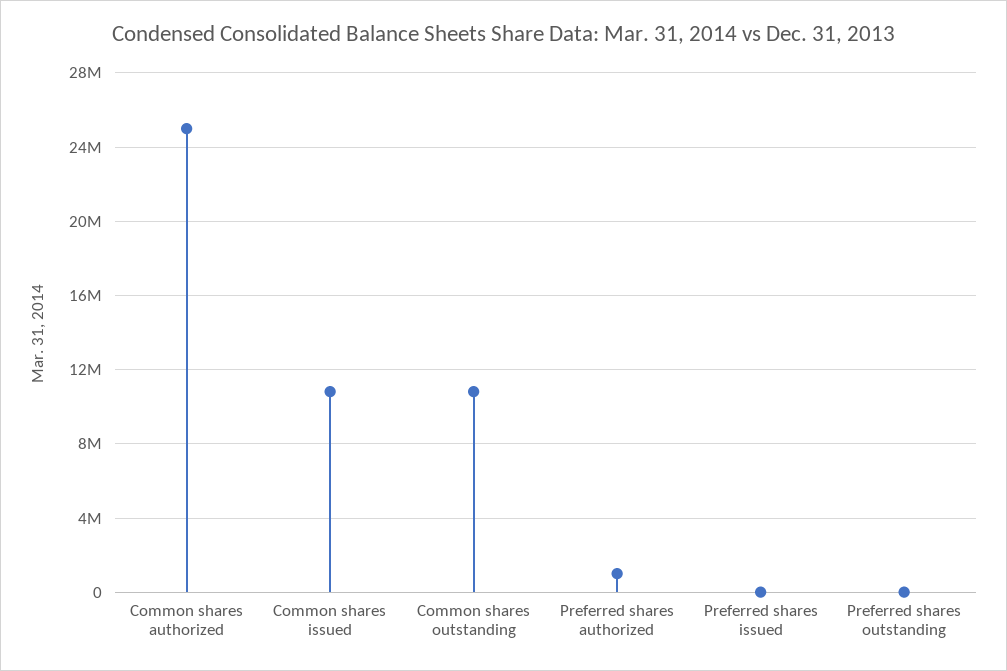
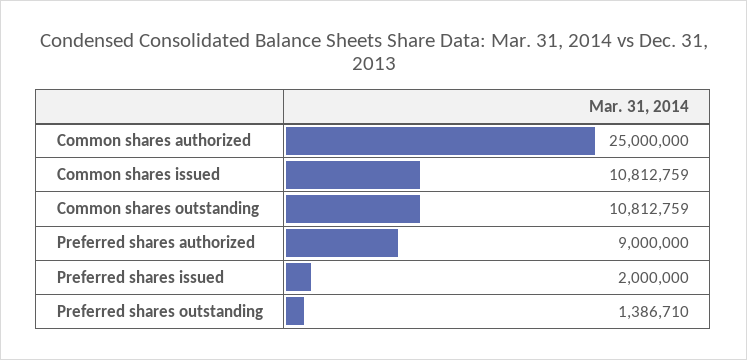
Preferred shares authorized: 1000000 -> 9000000
Preferred shares issued: 0 -> 2000000
Preferred shares outstanding: 0 -> 1386710

